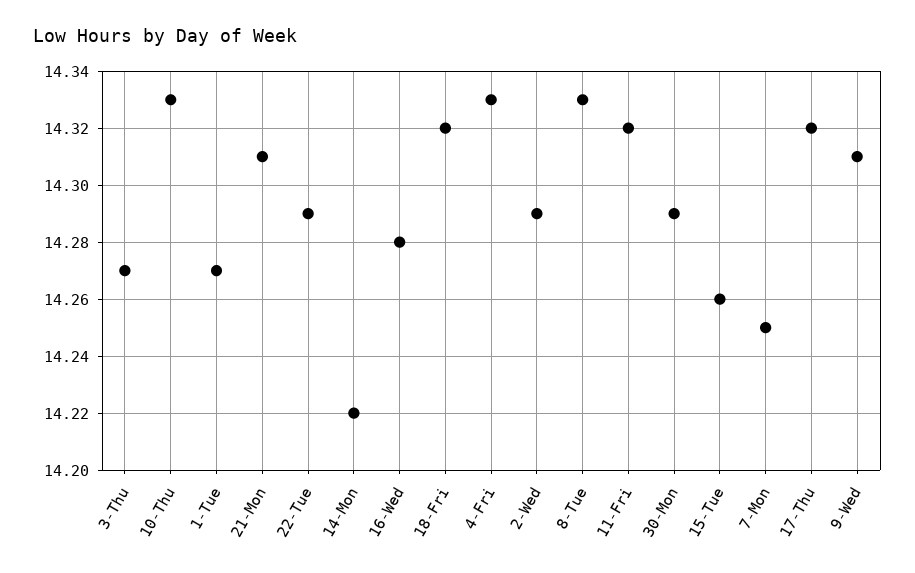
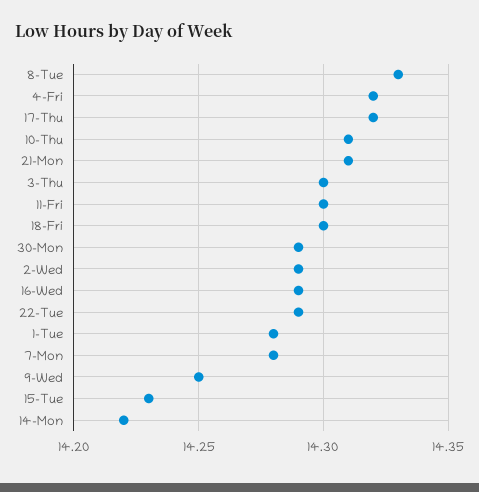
3-Thu: 14.27 -> 14.3
10-Thu: 14.33 -> 14.31
1-Tue: 14.27 -> 14.28
16-Wed: 14.28 -> 14.29
18-Fri: 14.32 -> 14.3
4-Fri: 14.33 -> 14.32
11-Fri: 14.32 -> 14.3
15-Tue: 14.26 -> 14.23
7-Mon: 14.25 -> 14.28
9-Wed: 14.31 -> 14.25

